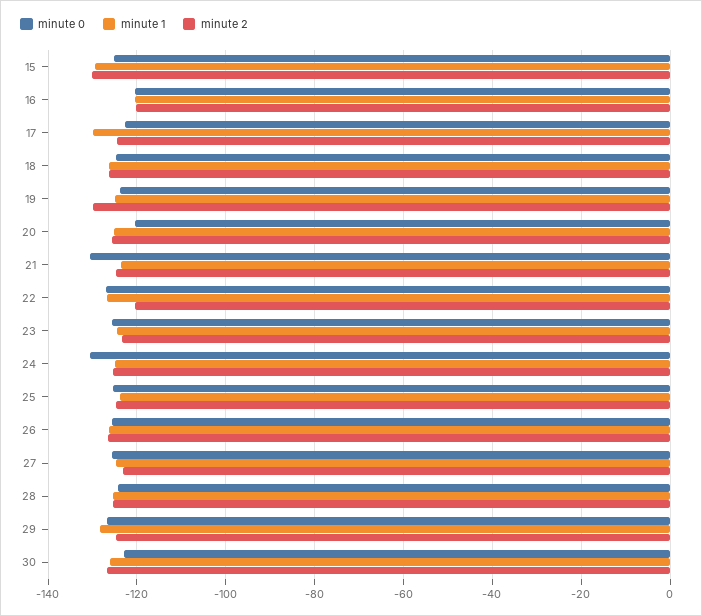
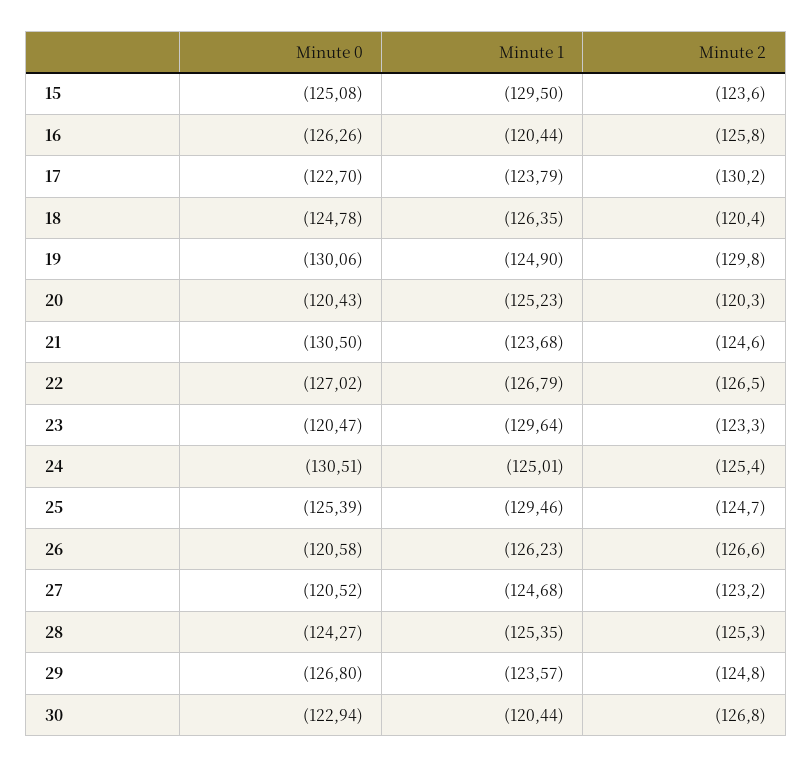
minute 2, 15: -130 -> -123.6
minute 0, 16: -120 -> -126.26
minute 2, 16: -120 -> -125.8
minute 1, 17: -130 -> -123.79
minute 2, 17: -124 -> -130.2
minute 2, 18: -126 -> -120.4
minute 0, 19: -124 -> -130.06
minute 2, 20: -126 -> -120.3
minute 2, 22: -120 -> -126.5
minute 0, 23: -126 -> -120.47
minute 1, 23: -124 -> -129.64
minute 1, 25: -124 -> -129.46
minute 0, 26: -126 -> -120.58
minute 0, 27: -126 -> -120.52
minute 1, 29: -128 -> -123.57
minute 1, 30: -126 -> -120.44

